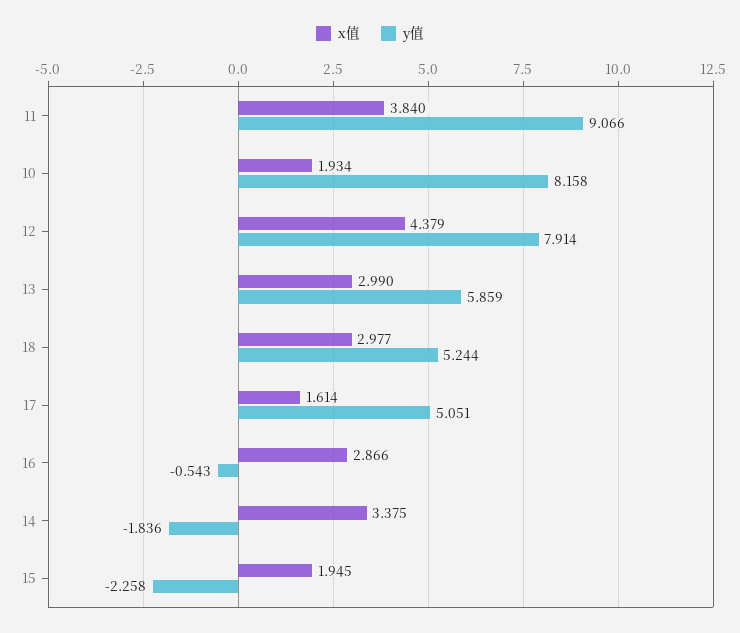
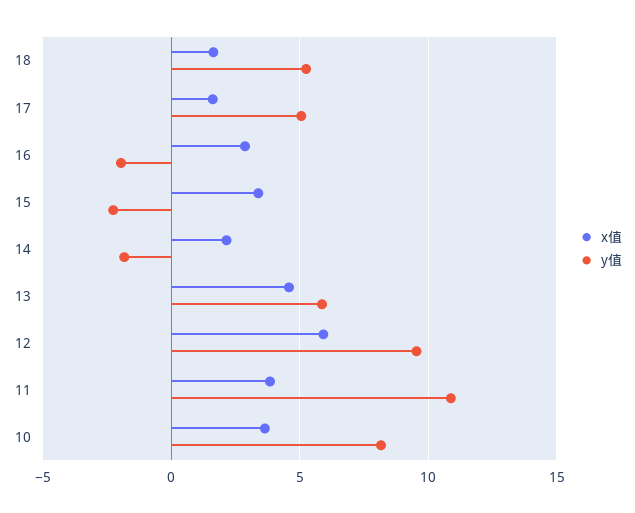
y值, 11: 9.066 -> 11
x值, 10: 1.934 -> 3.5
x值, 12: 4.379 -> 6
y值, 12: 7.914 -> 9.5
x值, 13: 2.99 -> 4.5
x值, 18: 2.977 -> 1.5
y值, 16: -0.543 -> -2
x值, 14: 3.375 -> 2
x值, 15: 1.945 -> 3.5

